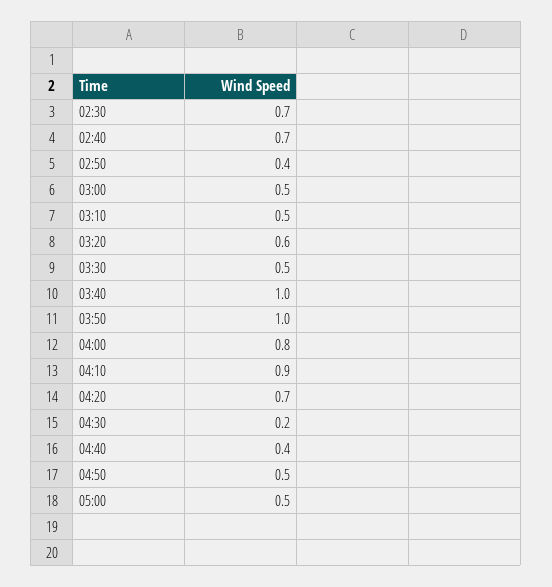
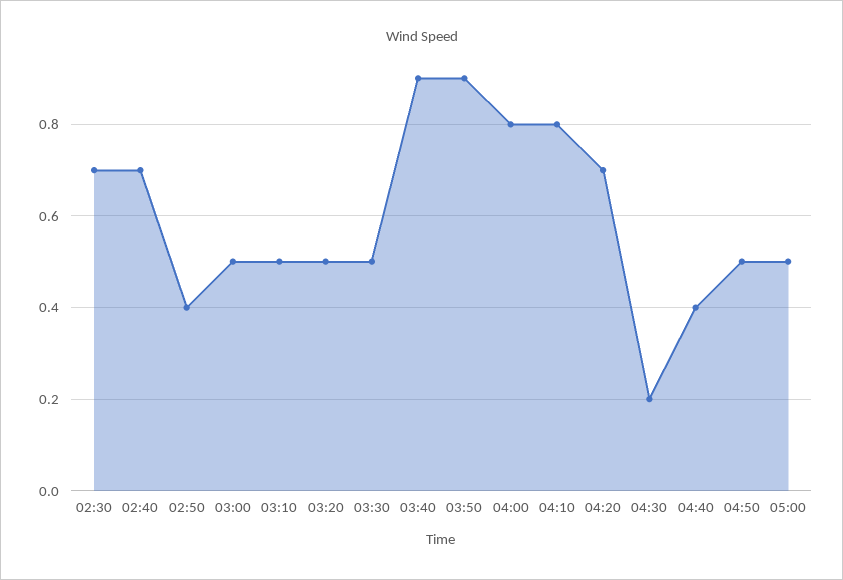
03:20: 0.6 -> 0.5
03:40: 1 -> 0.9
03:50: 1 -> 0.9
04:10: 0.9 -> 0.8

